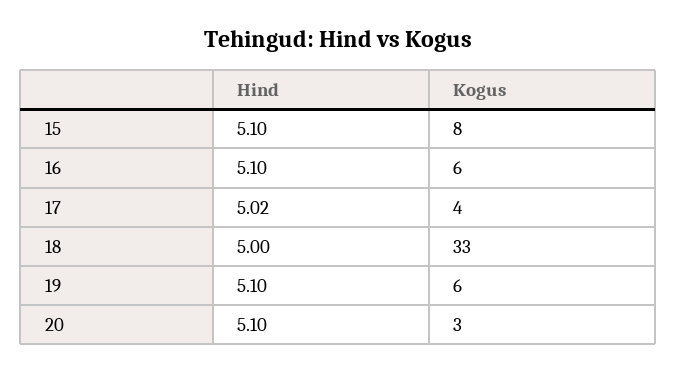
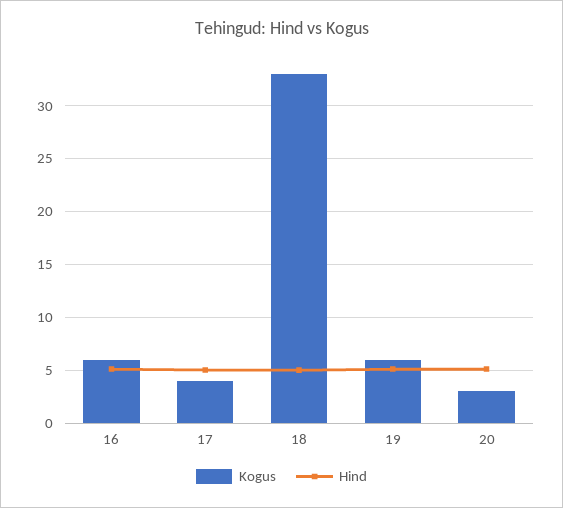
Hind, 15: 5.1 -> none
Kogus, 15: 8 -> none

